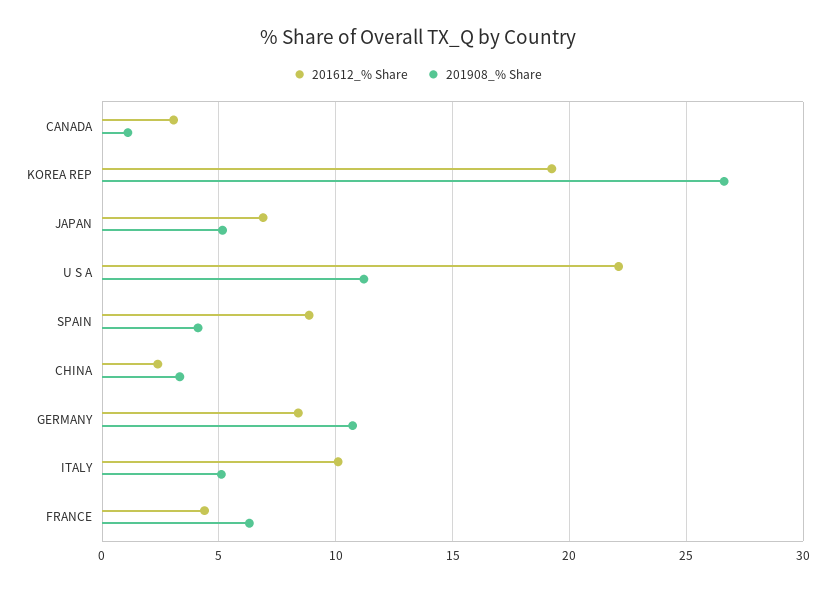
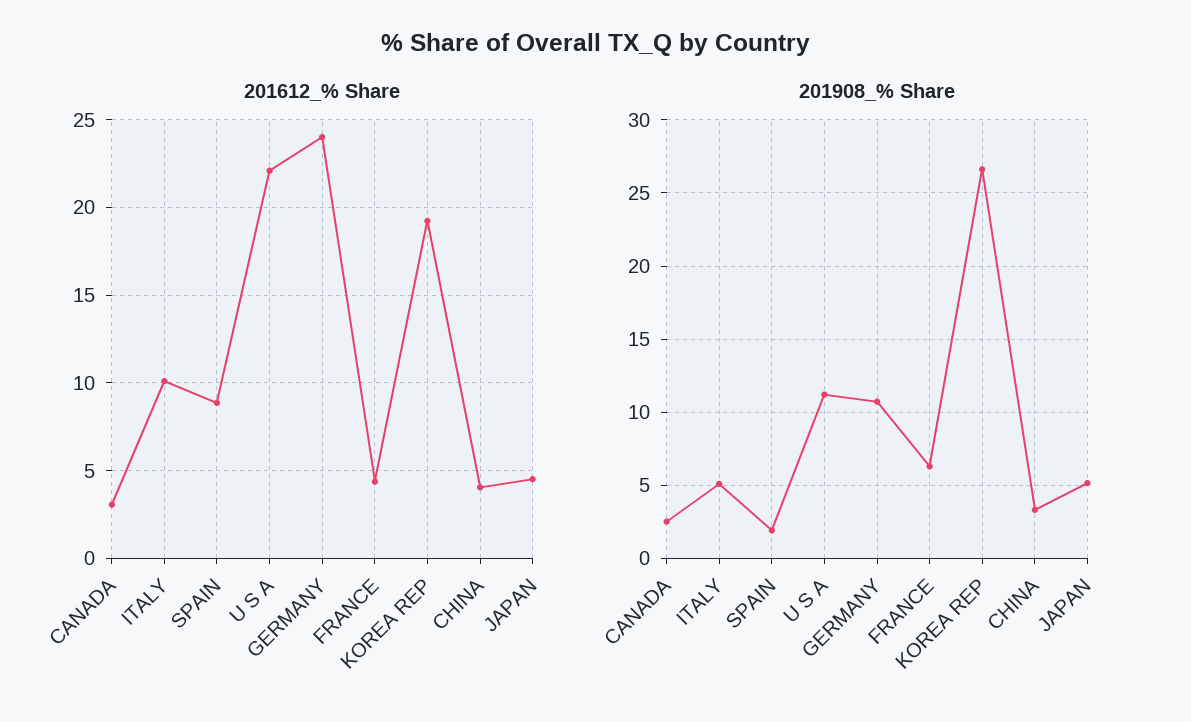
201908_% Share, CANADA: 1 -> 2.5
201612_% Share, JAPAN: 7 -> 4.5
201908_% Share, SPAIN: 4 -> 2
201612_% Share, CHINA: 2.5 -> 4
201612_% Share, GERMANY: 8.5 -> 24

